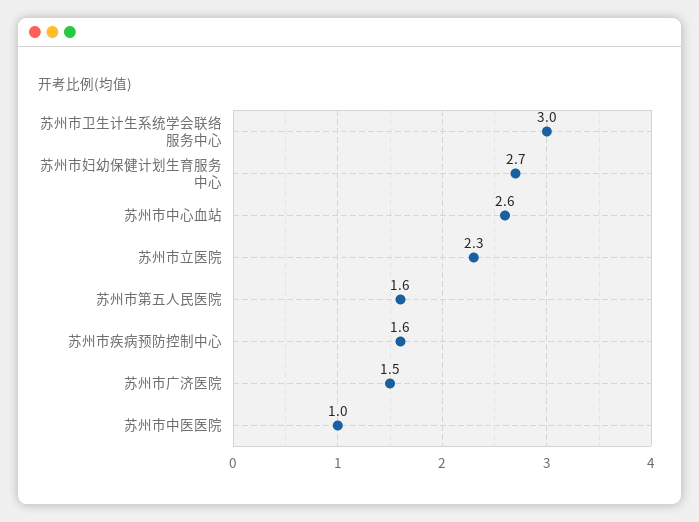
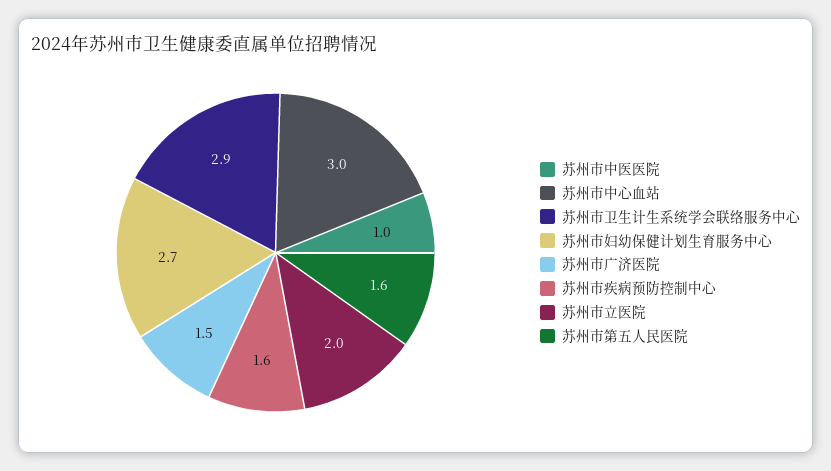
苏州市卫生计生系统学会联络服务中心: 3 -> 2.9
苏州市中心血站: 2.6 -> 3
苏州市立医院: 2.3 -> 2

